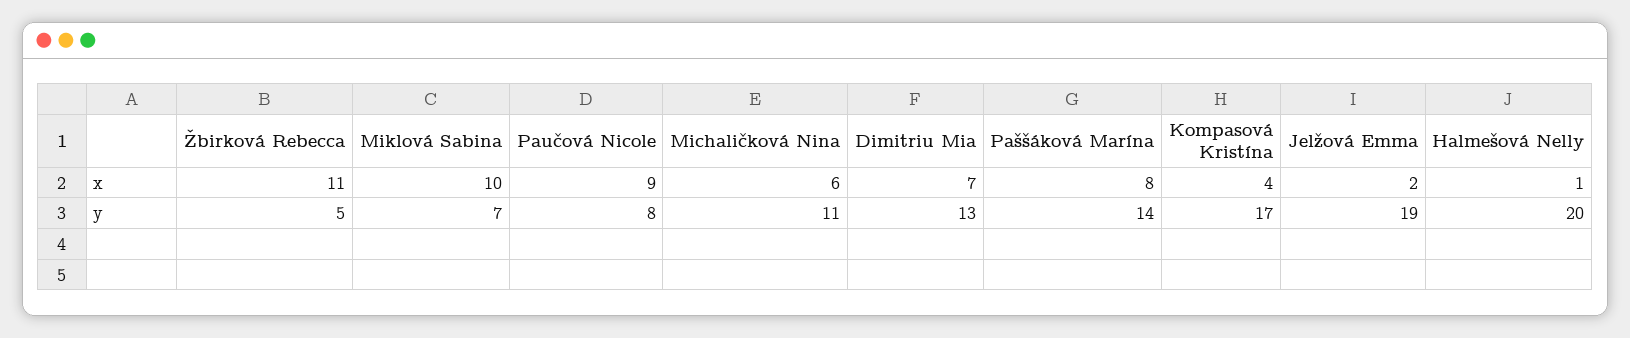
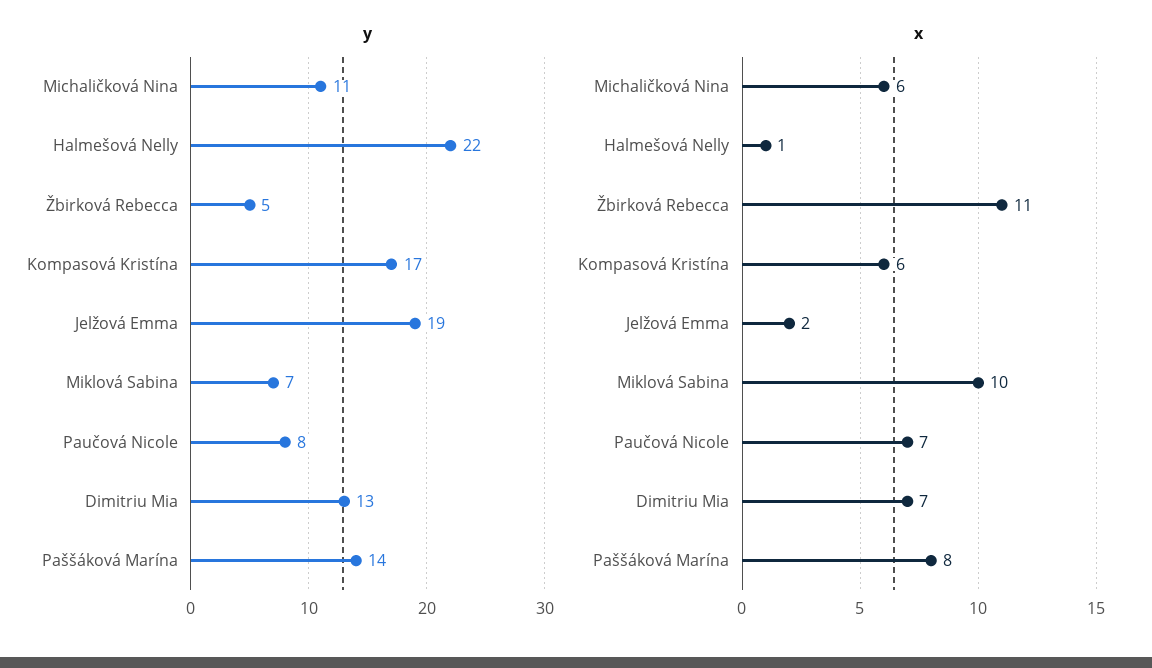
x, Paučová Nicole: 9 -> 7
x, Kompasová Kristína: 4 -> 6
y, Halmešová Nelly: 20 -> 22

